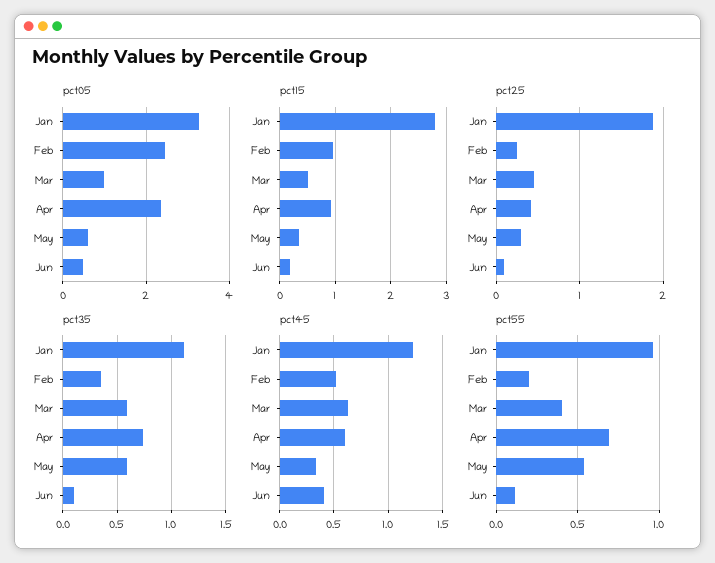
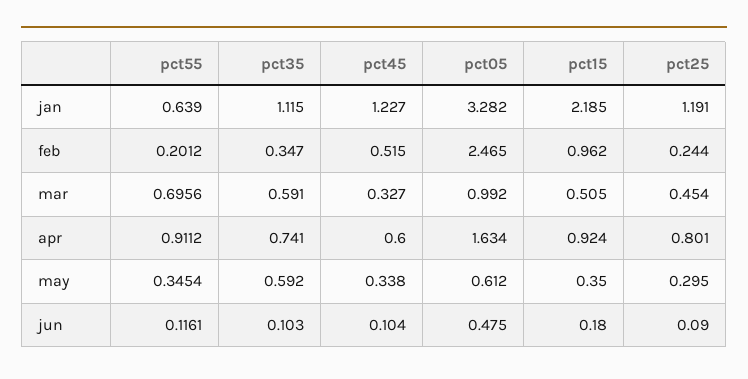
pct05, Apr: 2.4 -> 1.634
pct15, Jan: 2.8 -> 2.185
pct25, Jan: 1.9 -> 1.191
pct25, Apr: 0.4 -> 0.801
pct45, Mar: 0.6 -> 0.327
pct45, Jun: 0.4 -> 0.104
pct55, Jan: 0.95 -> 0.639
pct55, Mar: 0.4 -> 0.6956
pct55, Apr: 0.7 -> 0.9112
pct55, May: 0.55 -> 0.3454

